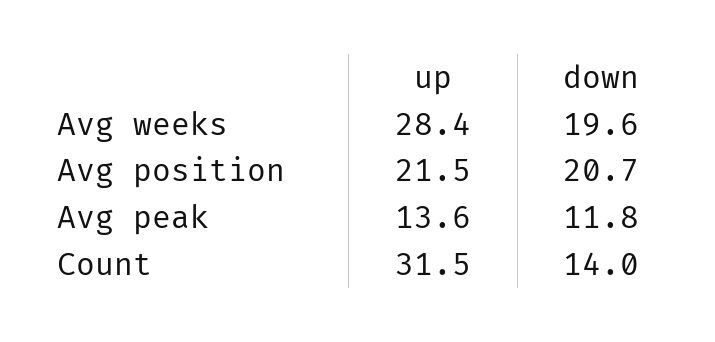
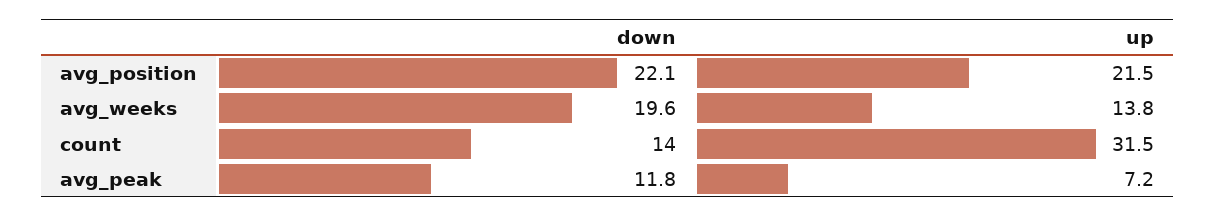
up, Avg weeks: 28.4 -> 13.8
down, Avg position: 20.7 -> 22.1
up, Avg peak: 13.6 -> 7.2

